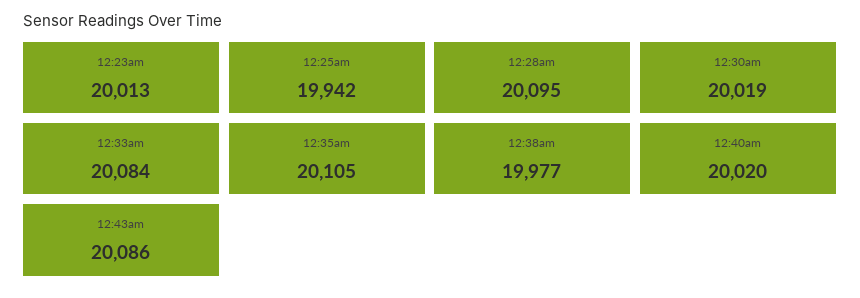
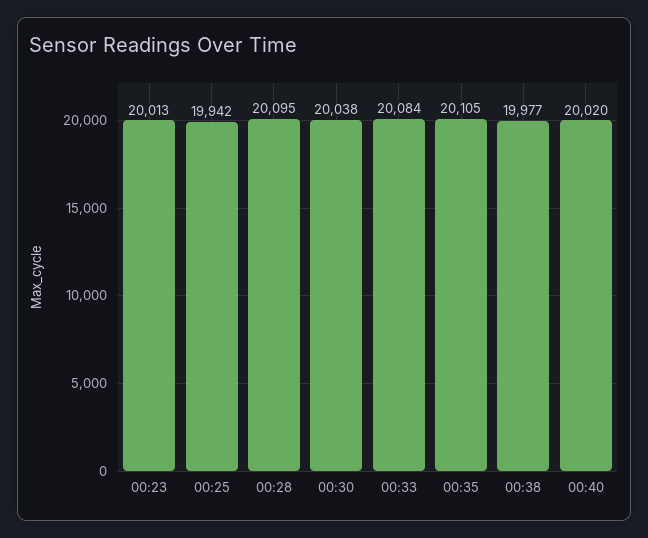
12:30am: 20019 -> 20038
12:43am: 20086 -> none

